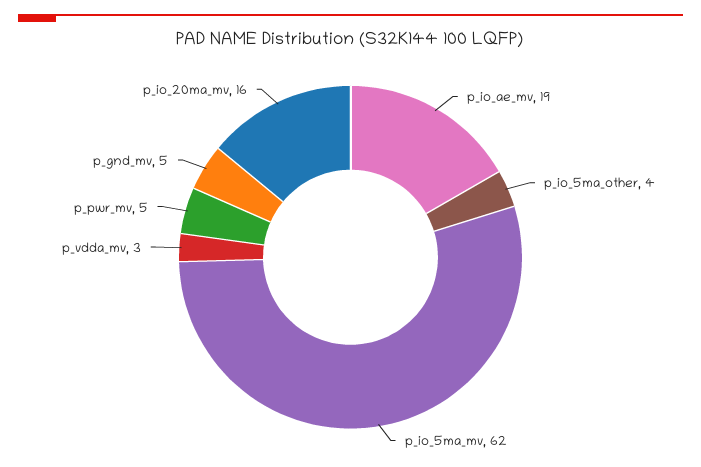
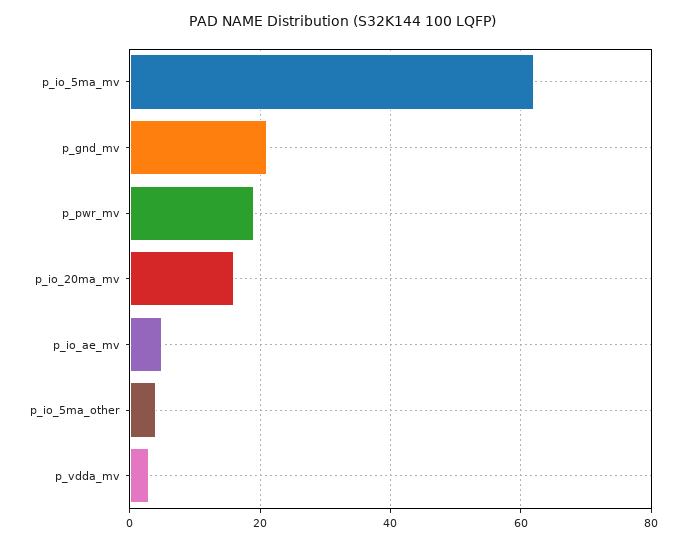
p_io_ae_mv: 19 -> 5
p_pwr_mv: 5 -> 20
p_gnd_mv: 5 -> 20

